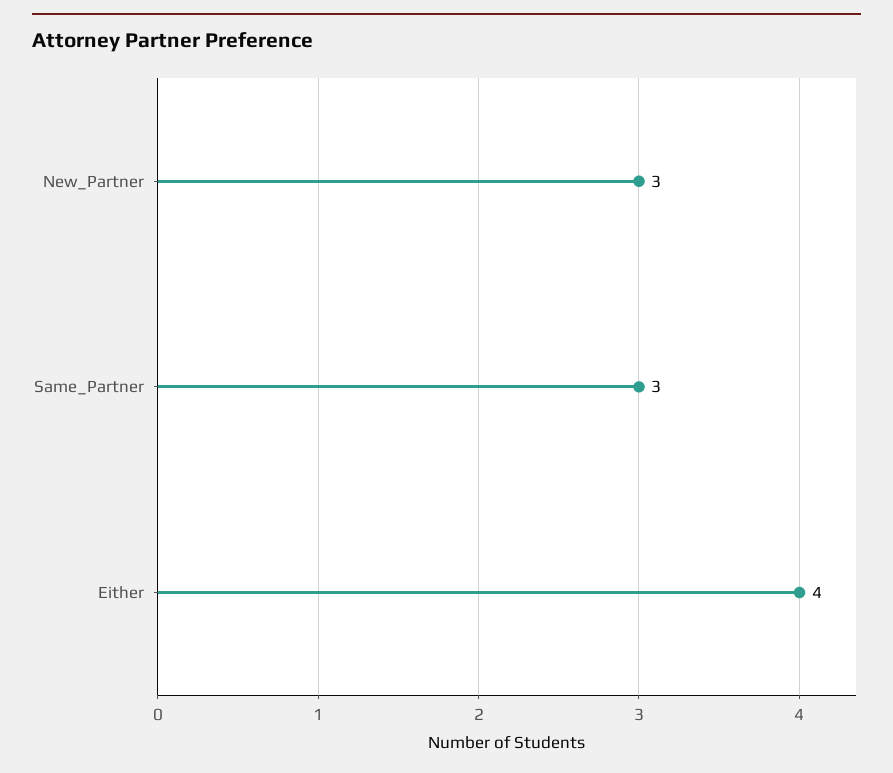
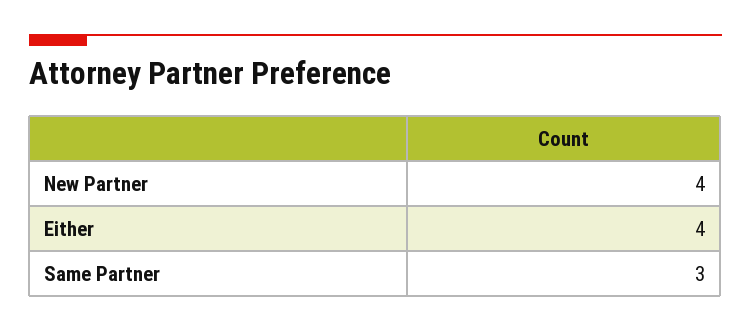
New_Partner: 3 -> 4

